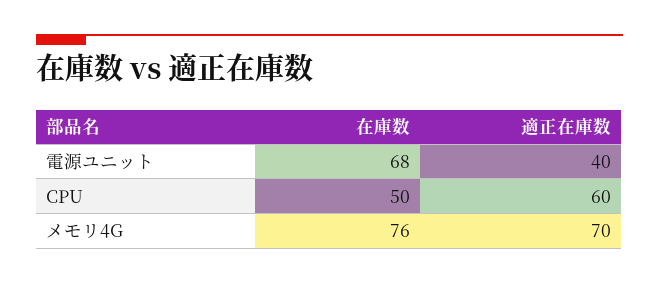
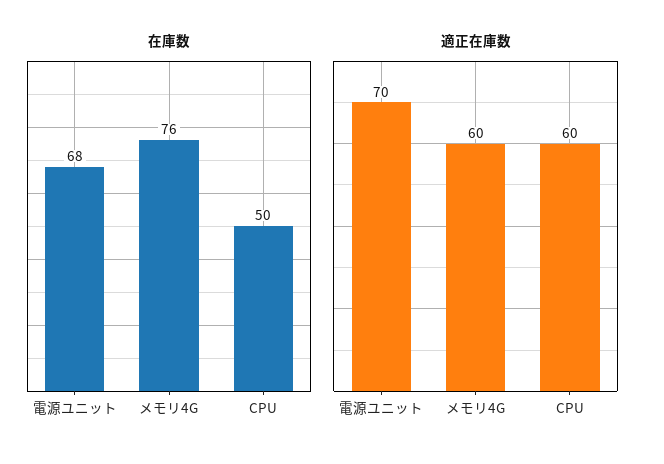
適正在庫数, 電源ユニット: 40 -> 70
適正在庫数, メモリ4G: 70 -> 60

